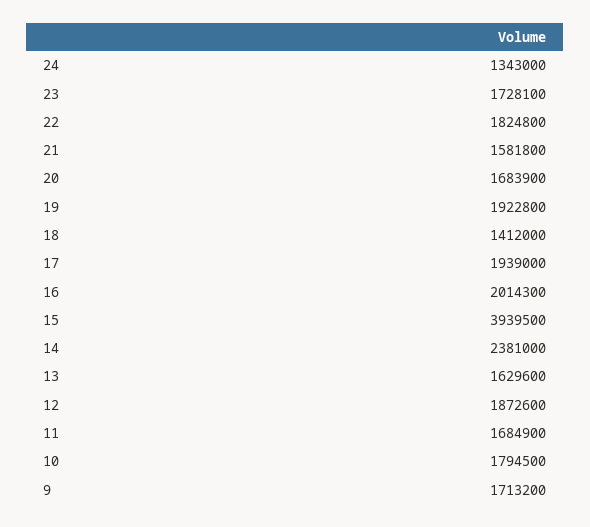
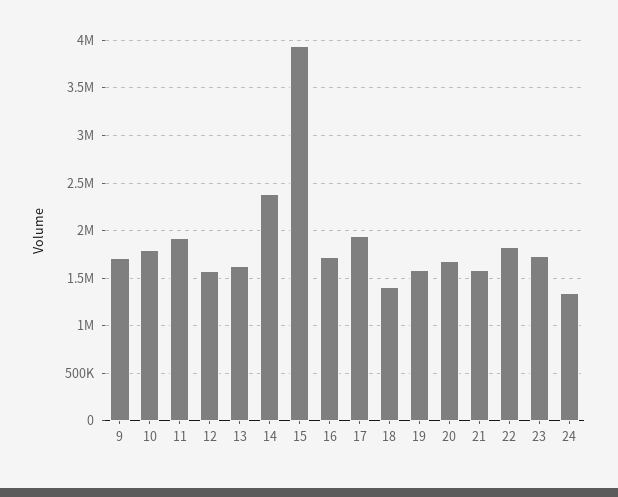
19: 1922800 -> 1600000
16: 2014300 -> 1700000
12: 1872600 -> 1600000
11: 1684900 -> 1900000

